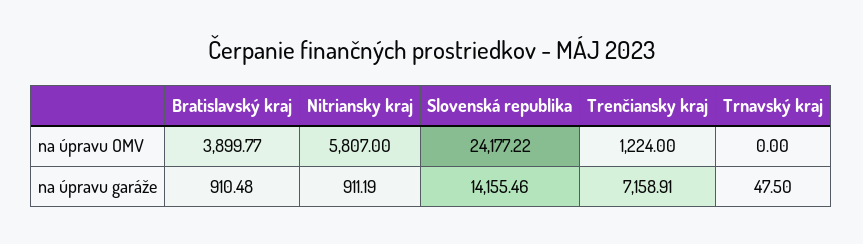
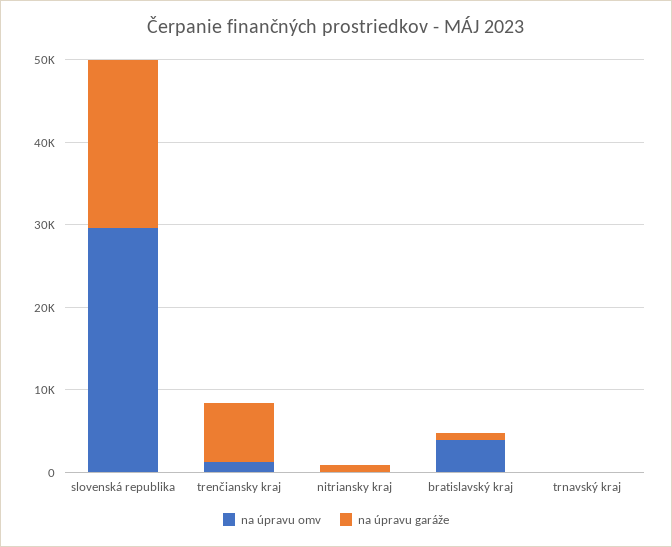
na úpravu OMV, Nitriansky kraj: 5807 -> 0
na úpravu OMV, Slovenská republika: 24177.22 -> 30000
na úpravu garáže, Slovenská republika: 14155.46 -> 20000

